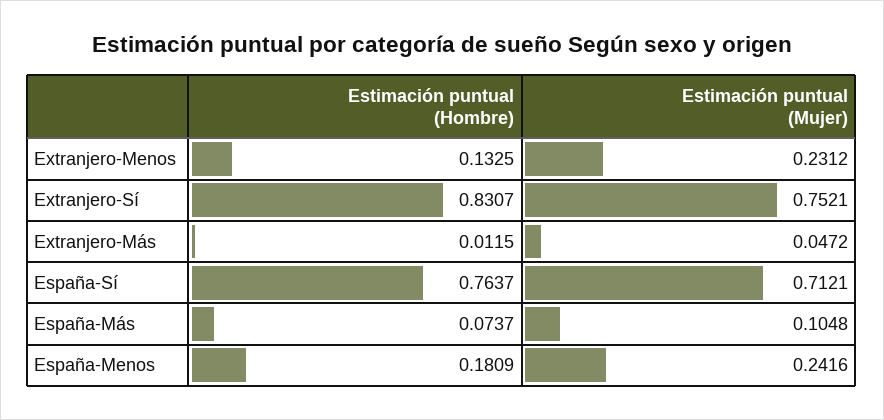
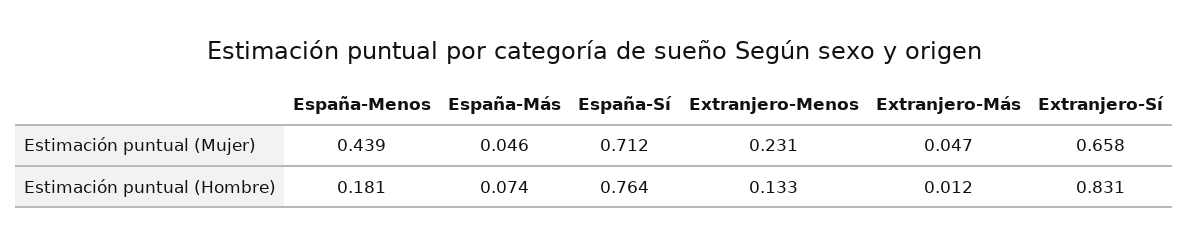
Estimación puntual (Mujer), Extranjero-Sí: 0.7521 -> 0.658
Estimación puntual (Mujer), España-Más: 0.1048 -> 0.046
Estimación puntual (Mujer), España-Menos: 0.2416 -> 0.439

